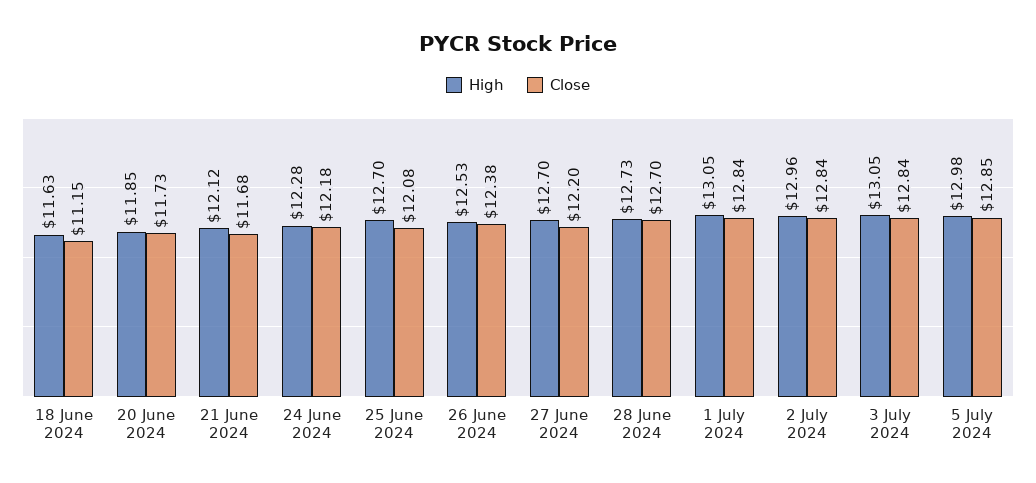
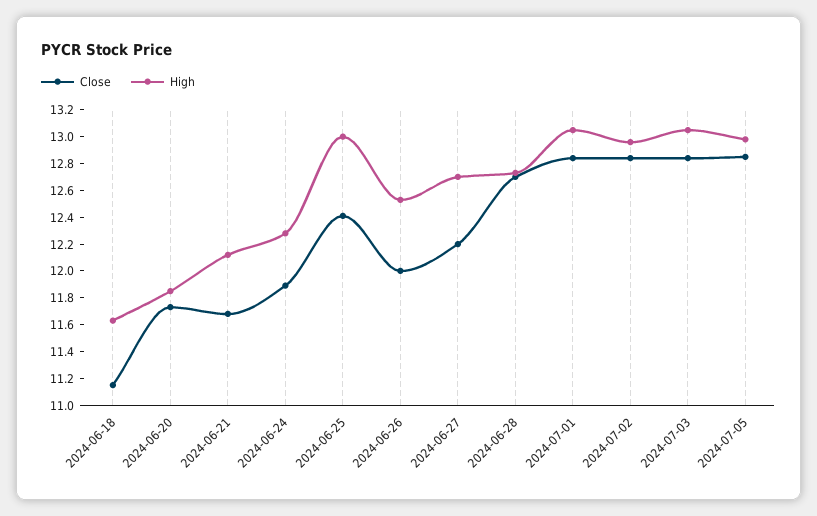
Close, 24 June 2024: 12.18 -> 11.9
High, 25 June 2024: 12.7 -> 13
Close, 25 June 2024: 12.08 -> 12.4
Close, 26 June 2024: 12.38 -> 12

